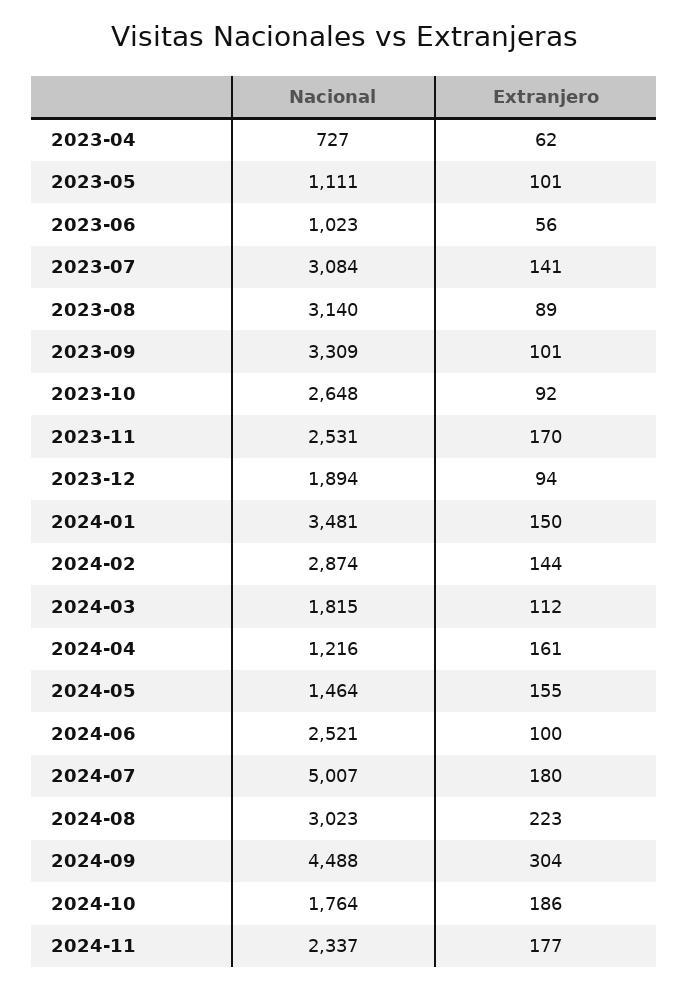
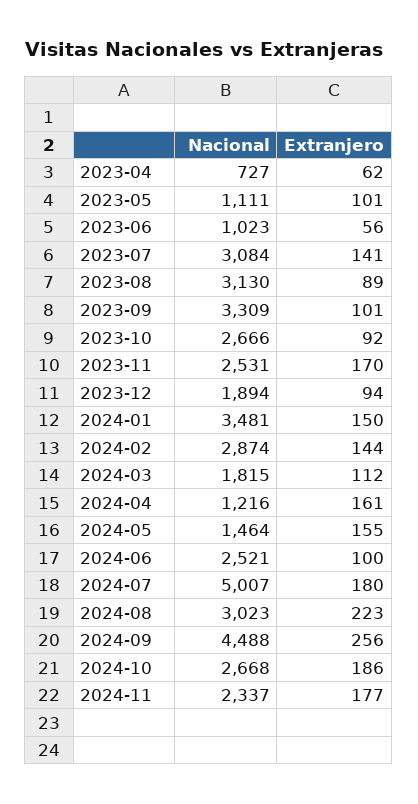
Nacional, 2023-08: 3140 -> 3130
Nacional, 2023-10: 2648 -> 2666
Extranjero, 2024-09: 304 -> 256
Nacional, 2024-10: 1764 -> 2668

